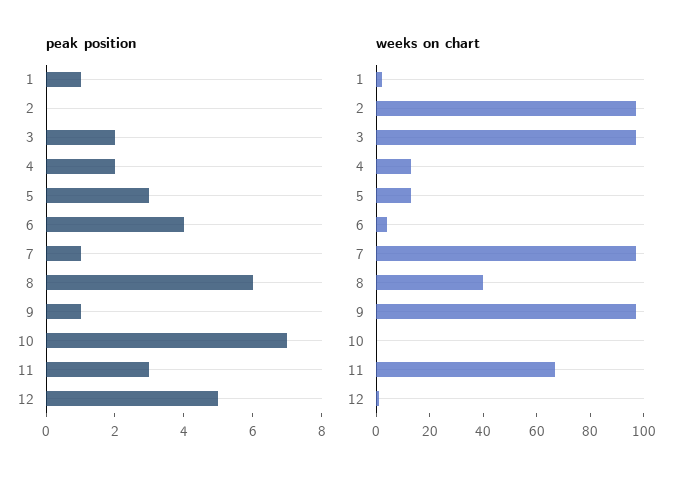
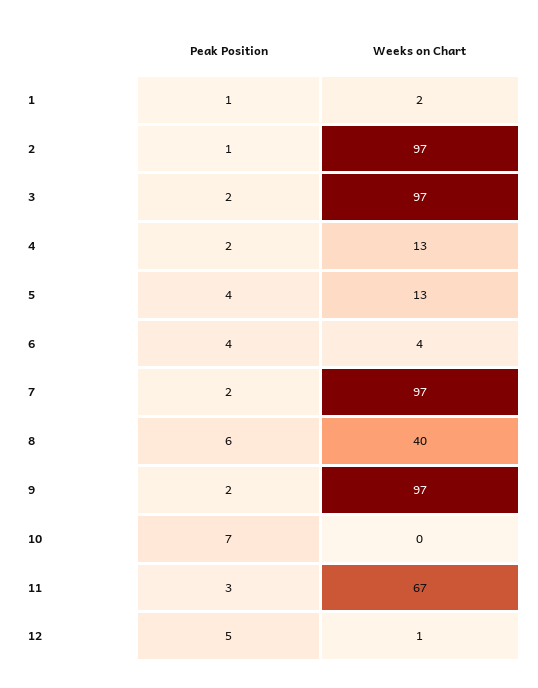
peak position, 2: 0 -> 1
peak position, 5: 3 -> 4
peak position, 7: 1 -> 2
peak position, 9: 1 -> 2

